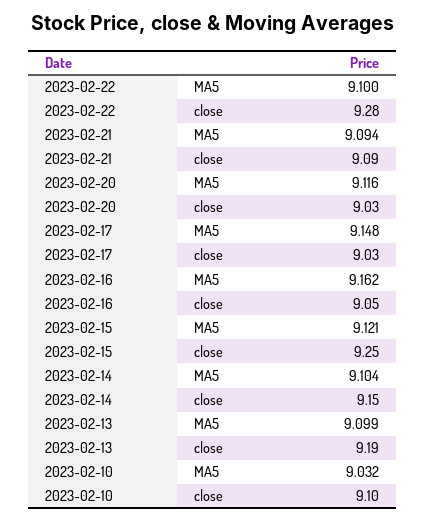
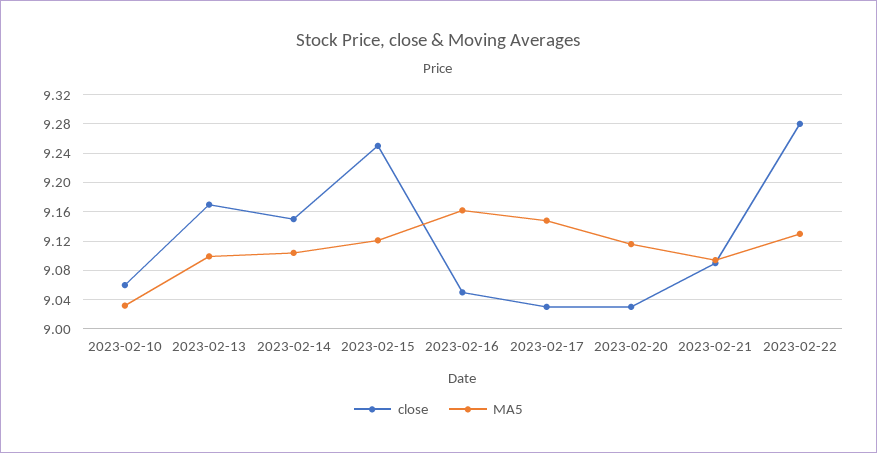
MA5, 2023-02-22: 9.1 -> 9.13
close, 2023-02-13: 9.19 -> 9.17
close, 2023-02-10: 9.1 -> 9.06

